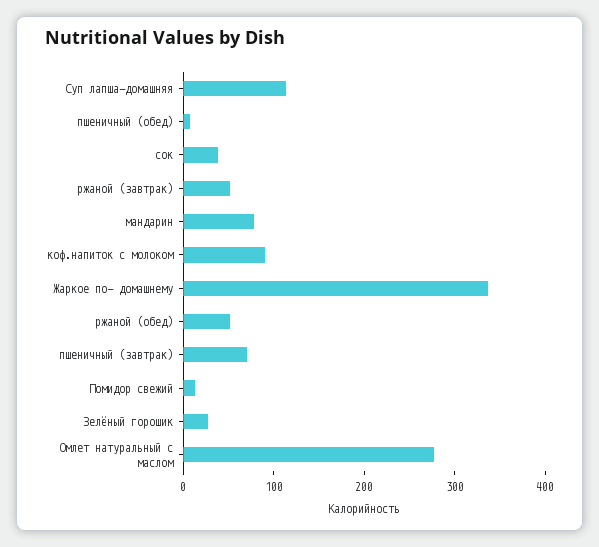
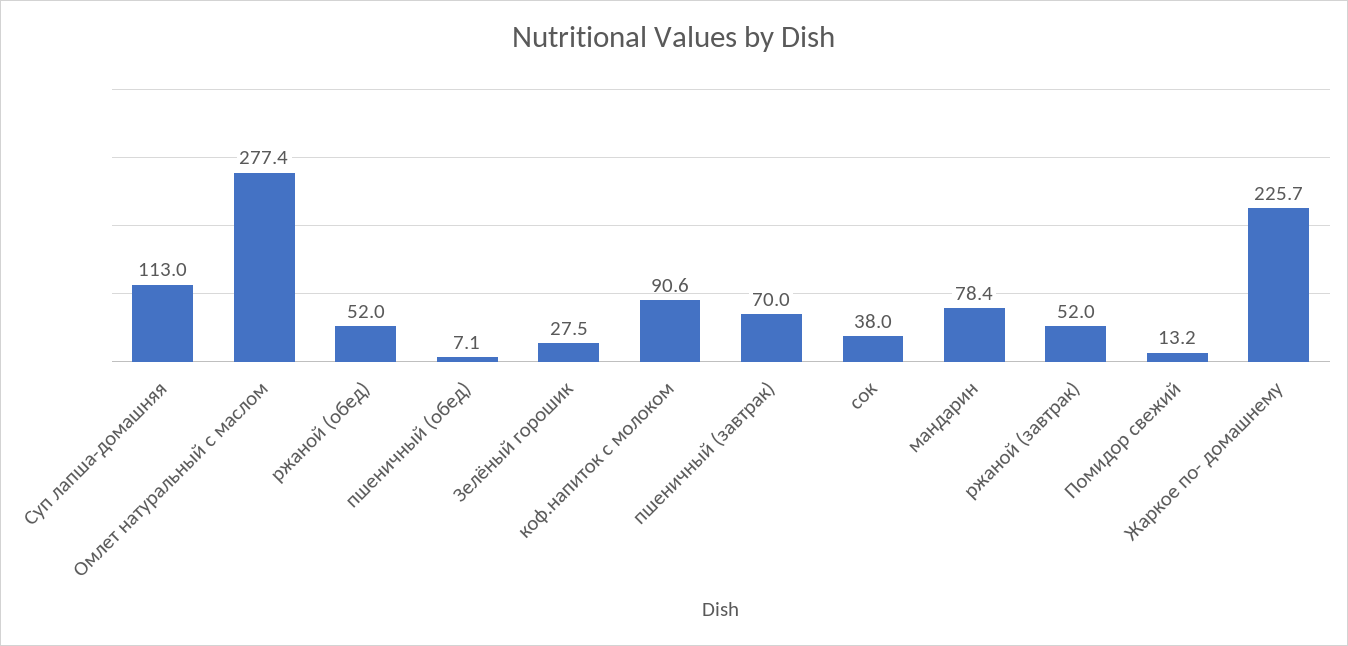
Жаркое по- домашнему: 340 -> 225.7

